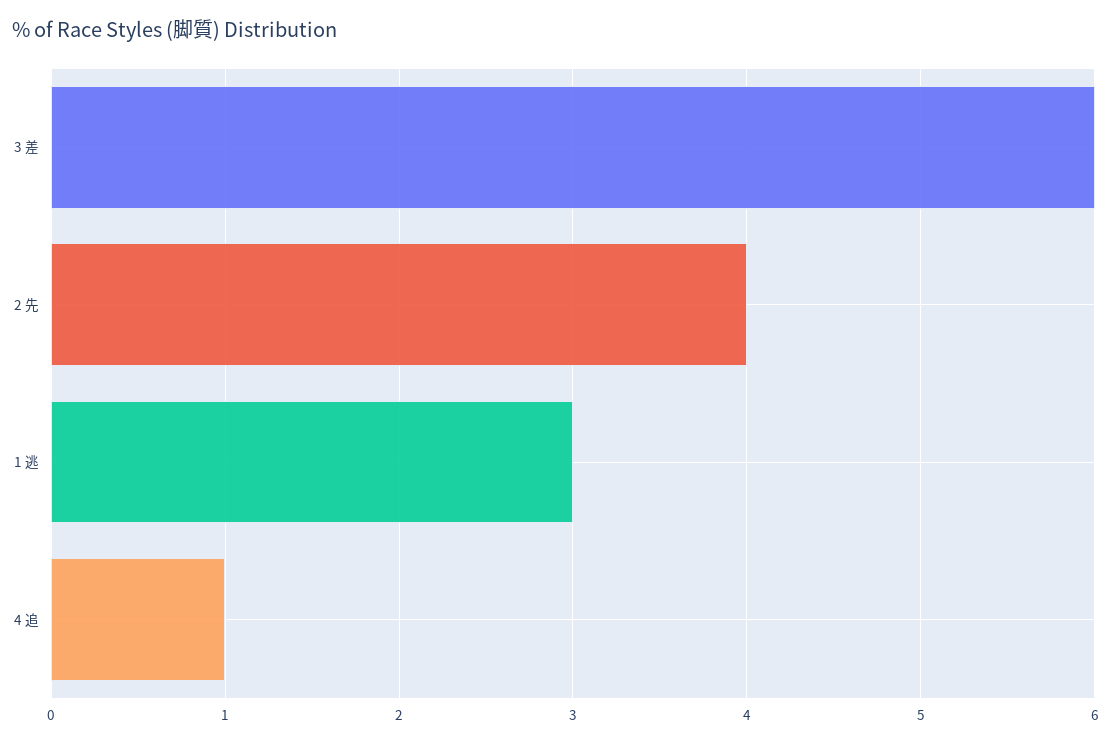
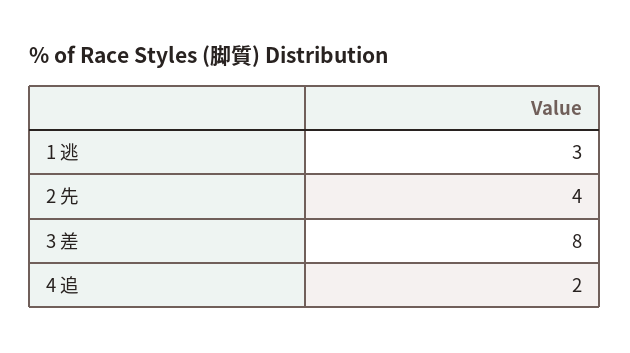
3 差: 6 -> 8
4 追: 1 -> 2

